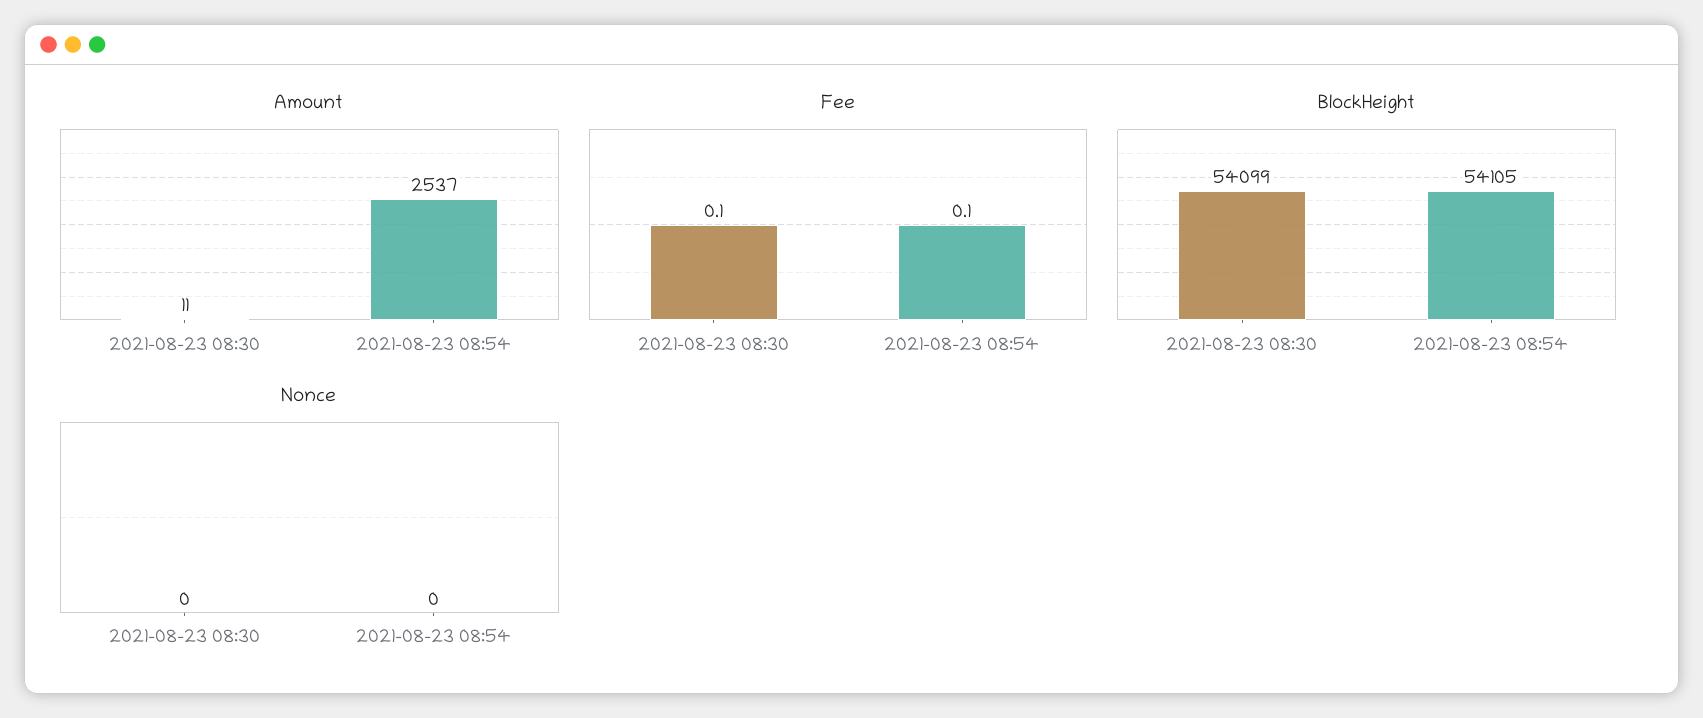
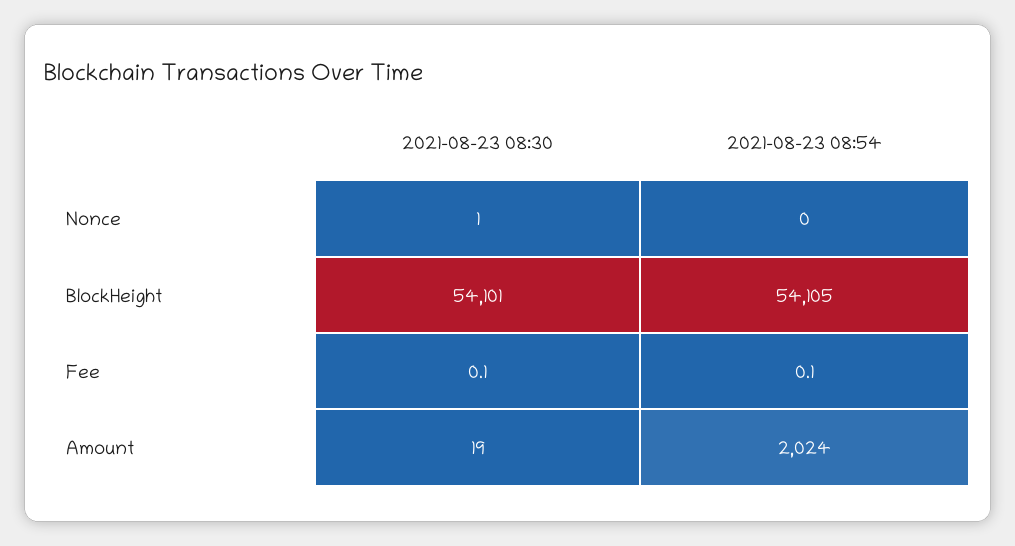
Amount, 2021-08-23 08:30: 11 -> 19
Amount, 2021-08-23 08:54: 2537 -> 2024
BlockHeight, 2021-08-23 08:30: 54099 -> 54101
Nonce, 2021-08-23 08:30: 0 -> 1

